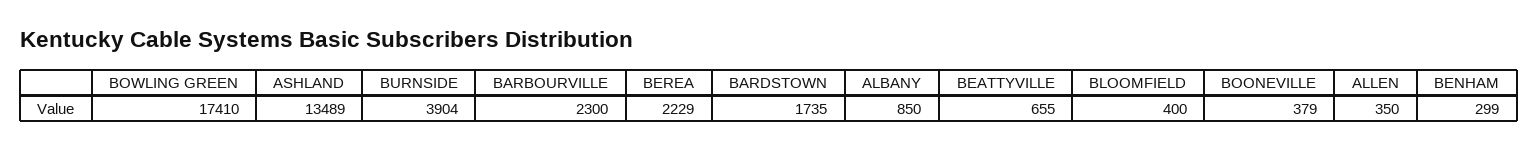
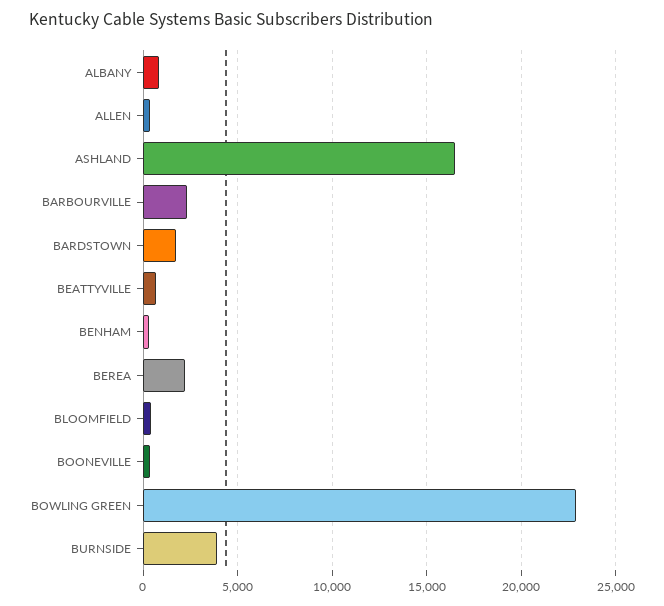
BOWLING GREEN: 17410 -> 23000
ASHLAND: 13489 -> 16500

